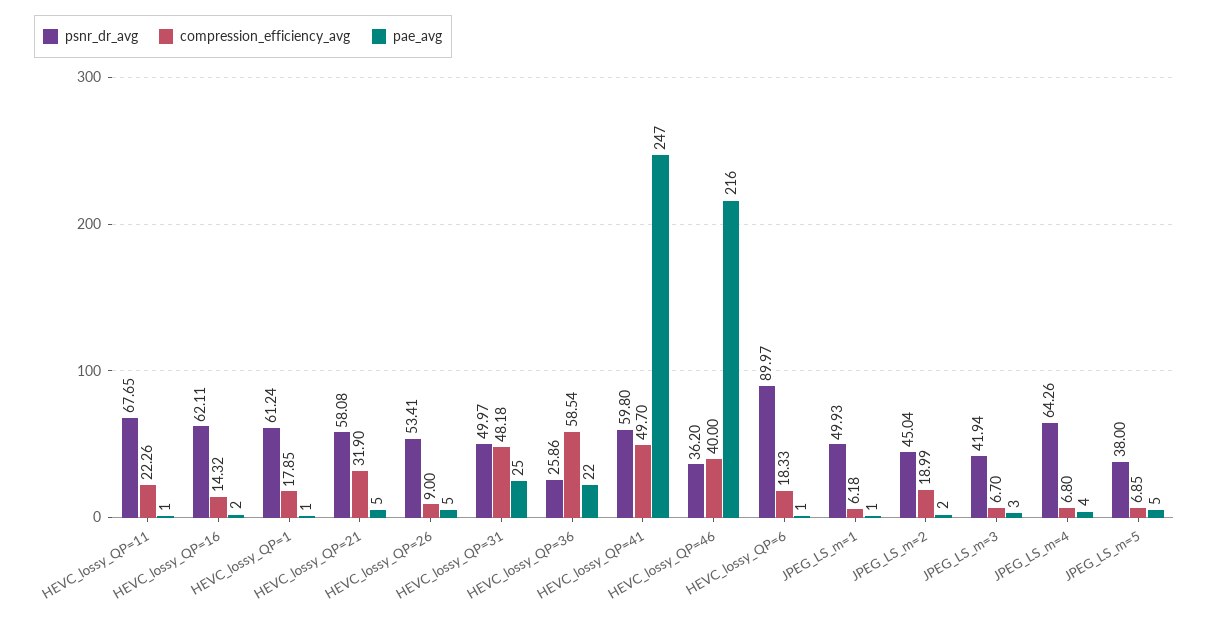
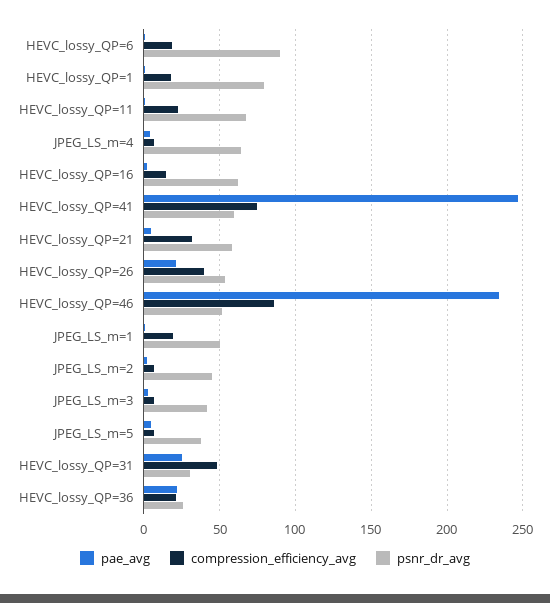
psnr_dr_avg, HEVC_lossy_QP=1: 61.24 -> 80
compression_efficiency_avg, HEVC_lossy_QP=26: 9 -> 40
pae_avg, HEVC_lossy_QP=26: 5 -> 20
psnr_dr_avg, HEVC_lossy_QP=31: 49.97 -> 30
compression_efficiency_avg, HEVC_lossy_QP=36: 58.54 -> 20
compression_efficiency_avg, HEVC_lossy_QP=41: 49.7 -> 75
psnr_dr_avg, HEVC_lossy_QP=46: 36.2 -> 50
compression_efficiency_avg, HEVC_lossy_QP=46: 40 -> 85
pae_avg, HEVC_lossy_QP=46: 216 -> 235
compression_efficiency_avg, JPEG_LS_m=1: 6.18 -> 20
compression_efficiency_avg, JPEG_LS_m=2: 18.99 -> 5

